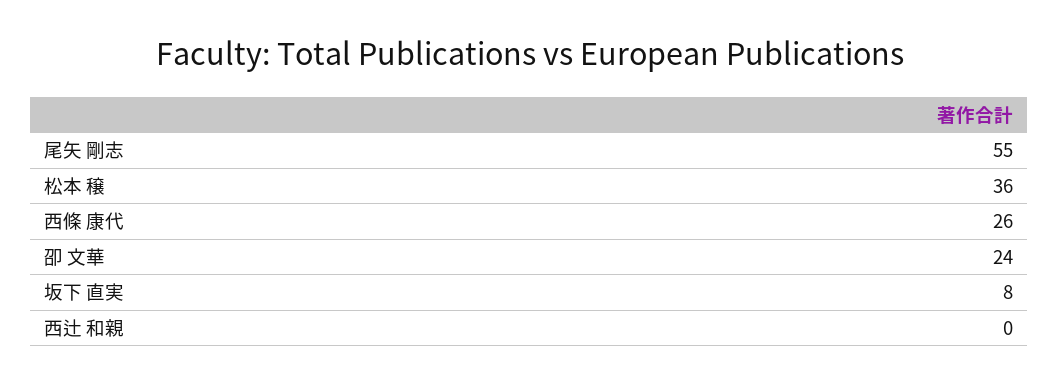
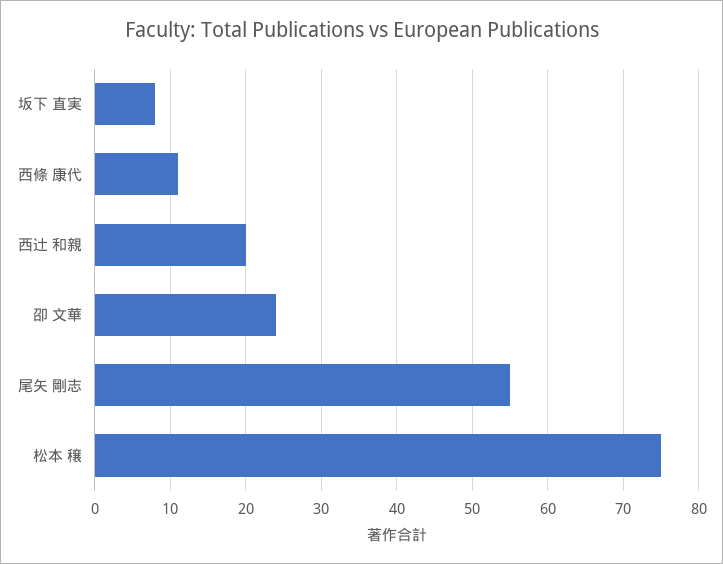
松本 穣: 36 -> 75
西條 康代: 26 -> 11
西辻 和親: 0 -> 20

